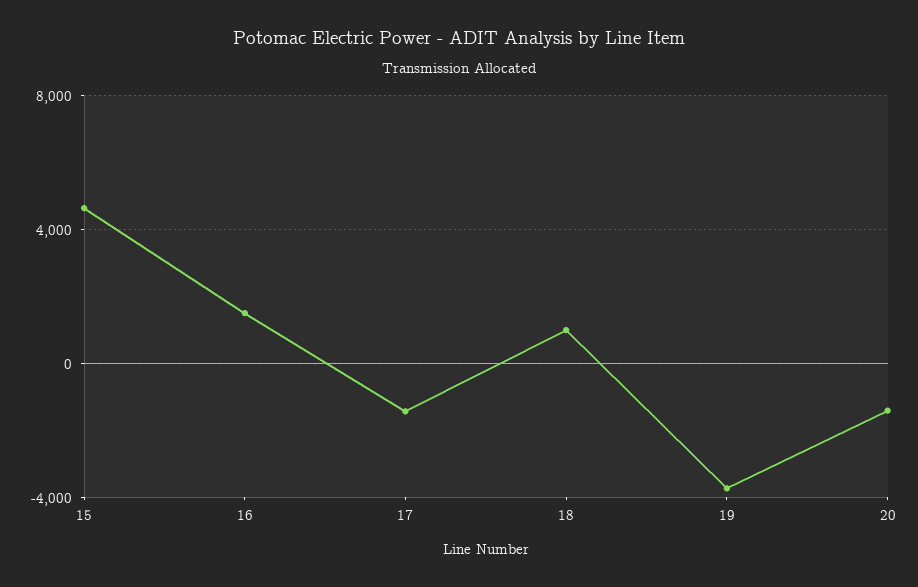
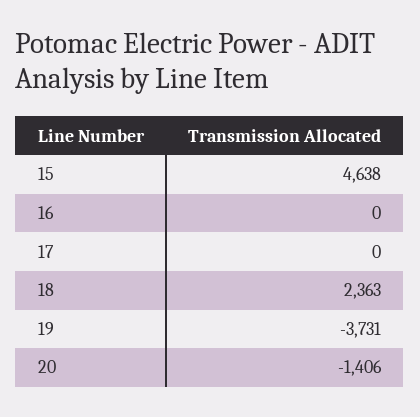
16: 1500 -> 0
17: -1500 -> 0
18: 1000 -> 2363

